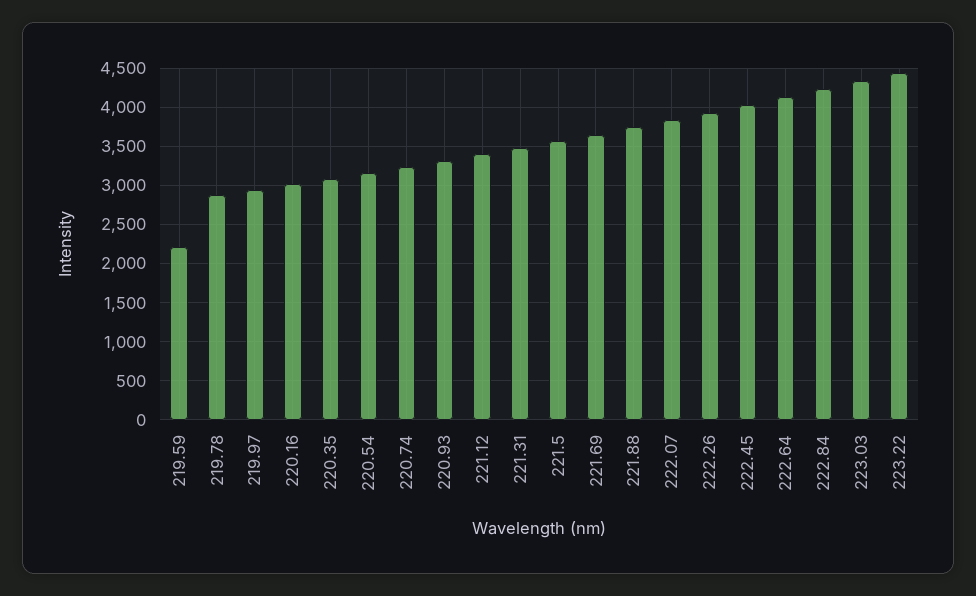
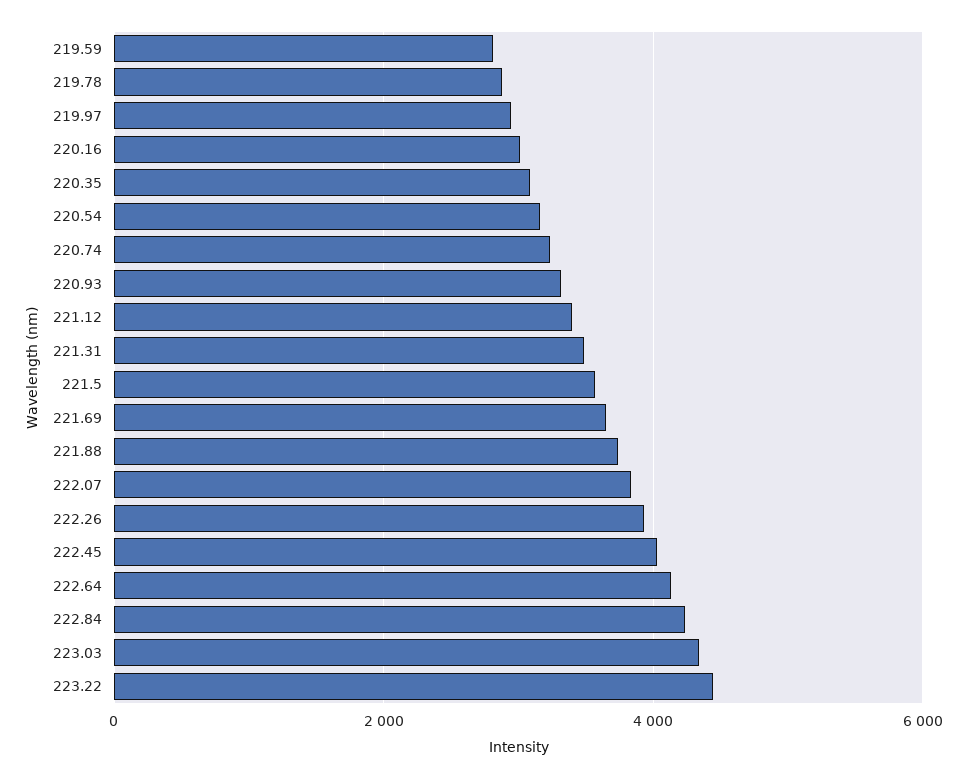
219.59: 2200 -> 2800

